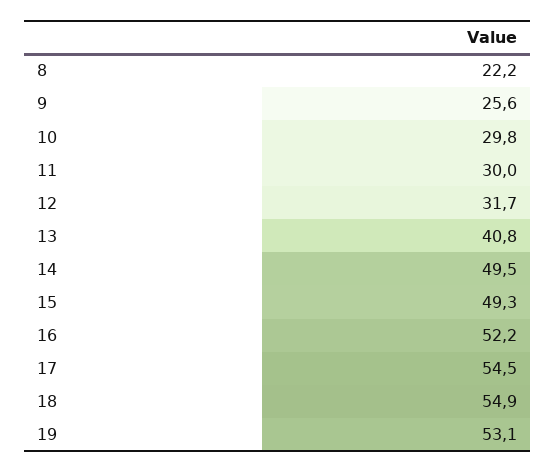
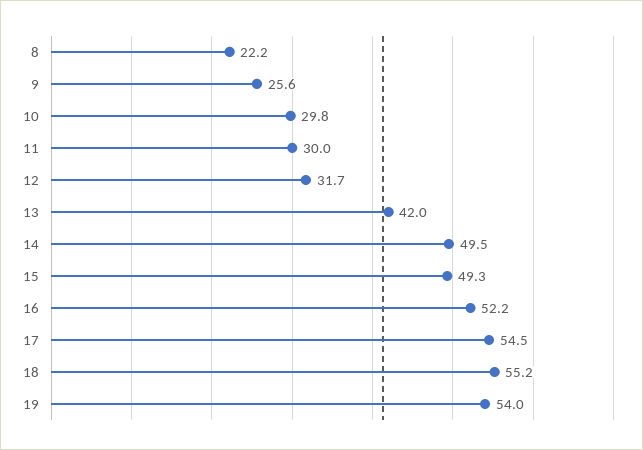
13: 40.8 -> 42
18: 54.9 -> 55.2
19: 53.1 -> 54

